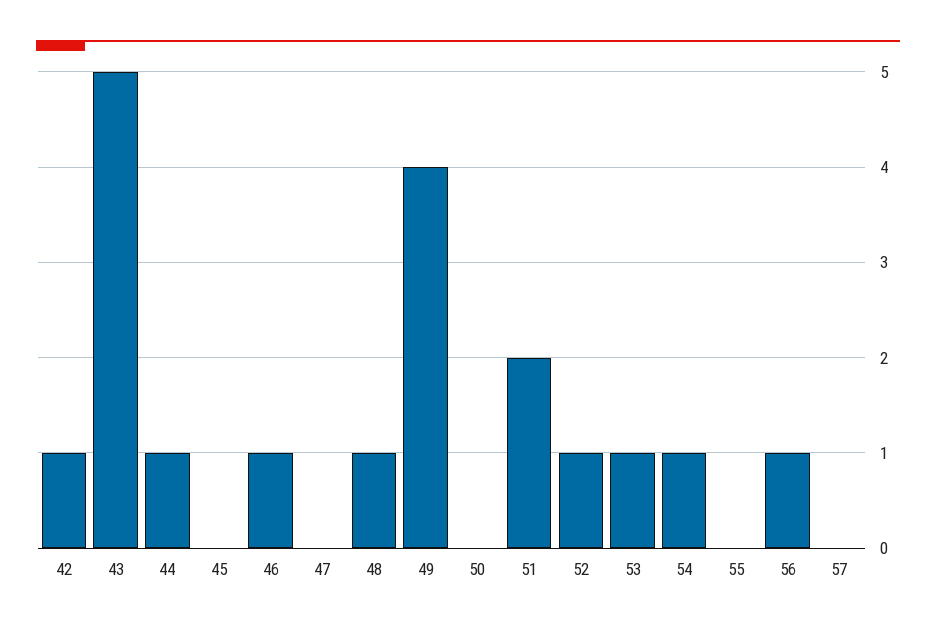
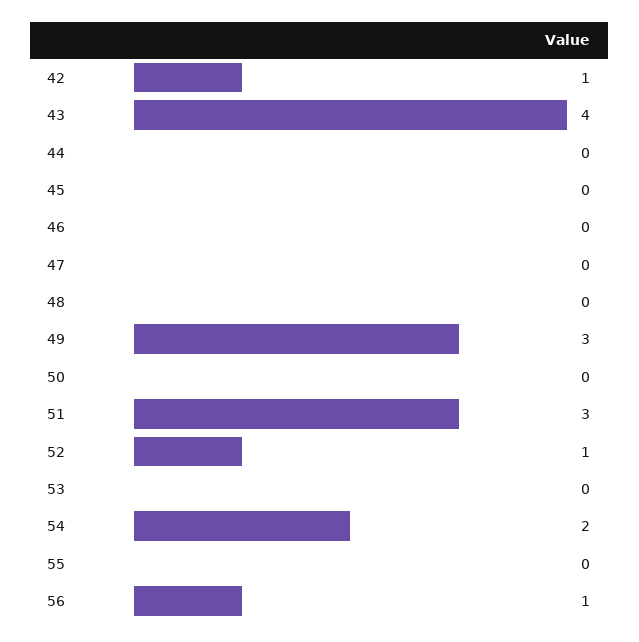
43: 5 -> 4
44: 1 -> 0
46: 1 -> 0
48: 1 -> 0
49: 4 -> 3
51: 2 -> 3
53: 1 -> 0
54: 1 -> 2
57: 0 -> none

